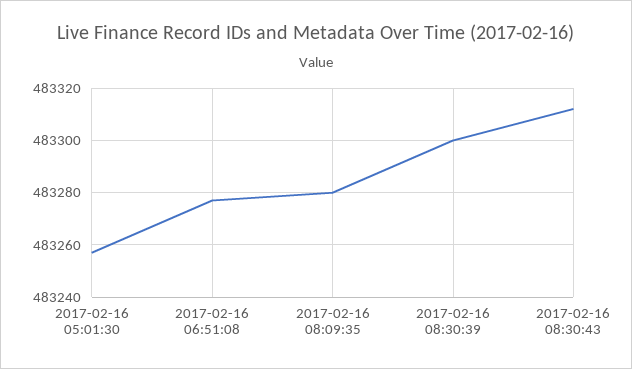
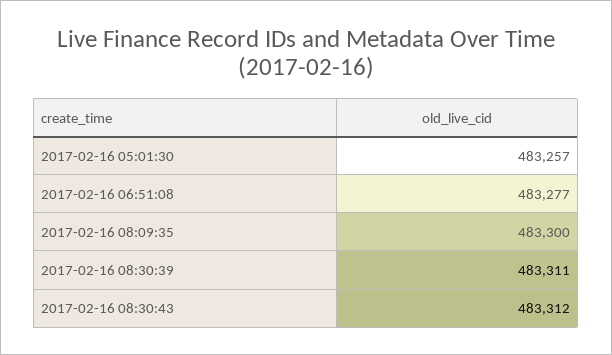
2017-02-16 08:09:35: 483280 -> 483300
2017-02-16 08:30:39: 483300 -> 483311

